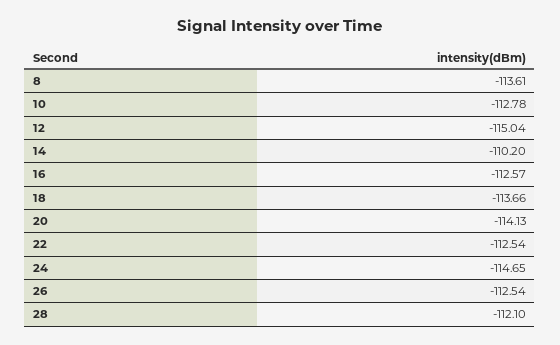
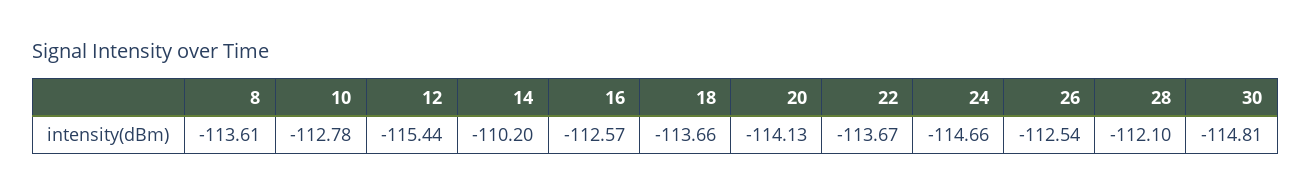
12: -115.04 -> -115.44
22: -112.54 -> -113.67
24: -114.65 -> -114.66
30: none -> -114.81

